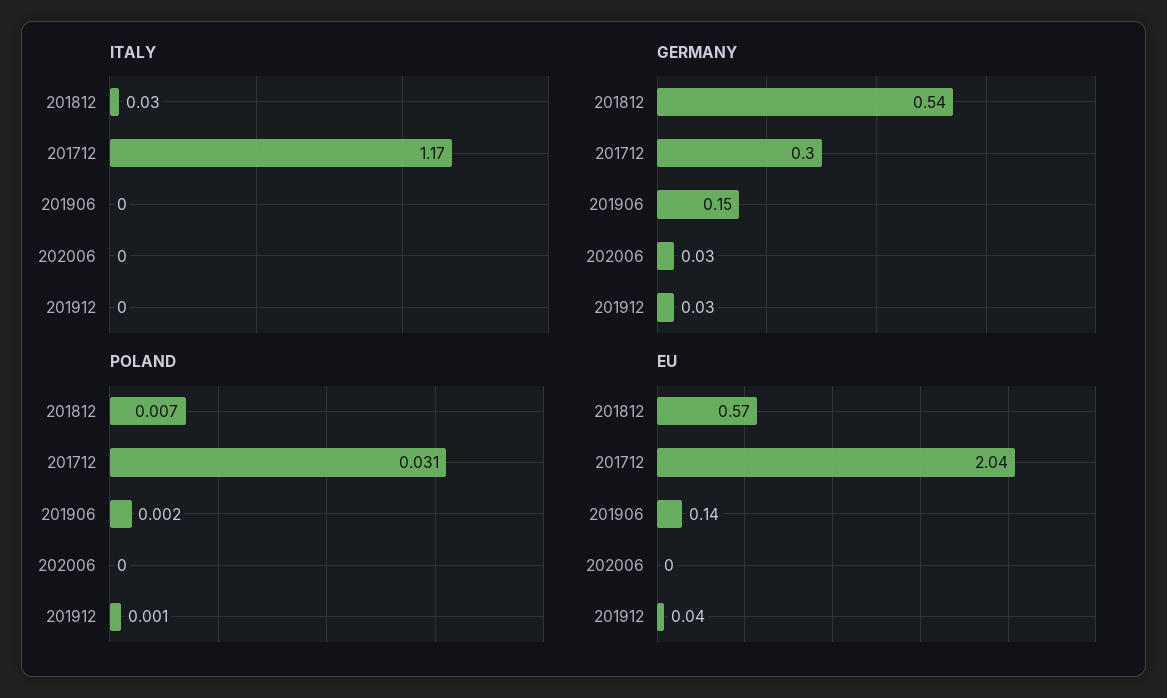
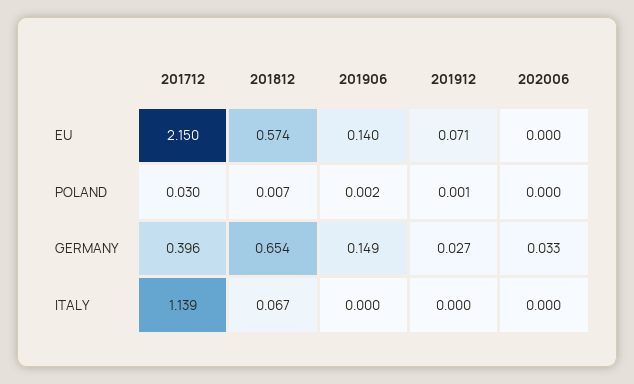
ITALY, 201812: 0.03 -> 0.067
ITALY, 201712: 1.17 -> 1.139
GERMANY, 201812: 0.54 -> 0.654
GERMANY, 201712: 0.3 -> 0.396
POLAND, 201712: 0.031 -> 0.03
EU, 201712: 2.04 -> 2.15
EU, 201912: 0.04 -> 0.071

